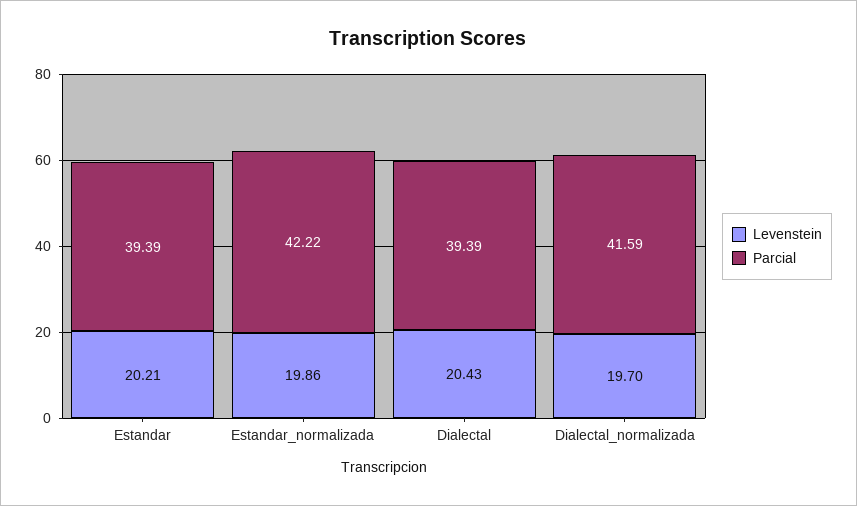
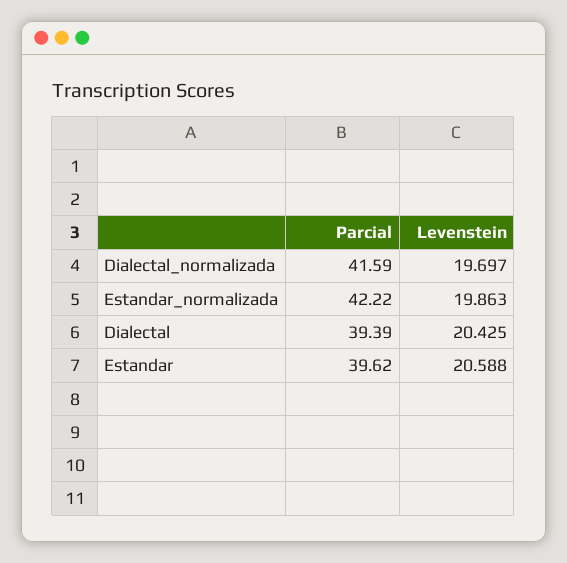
Levenstein, Estandar: 20.21 -> 20.588
Parcial, Estandar: 39.39 -> 39.62

